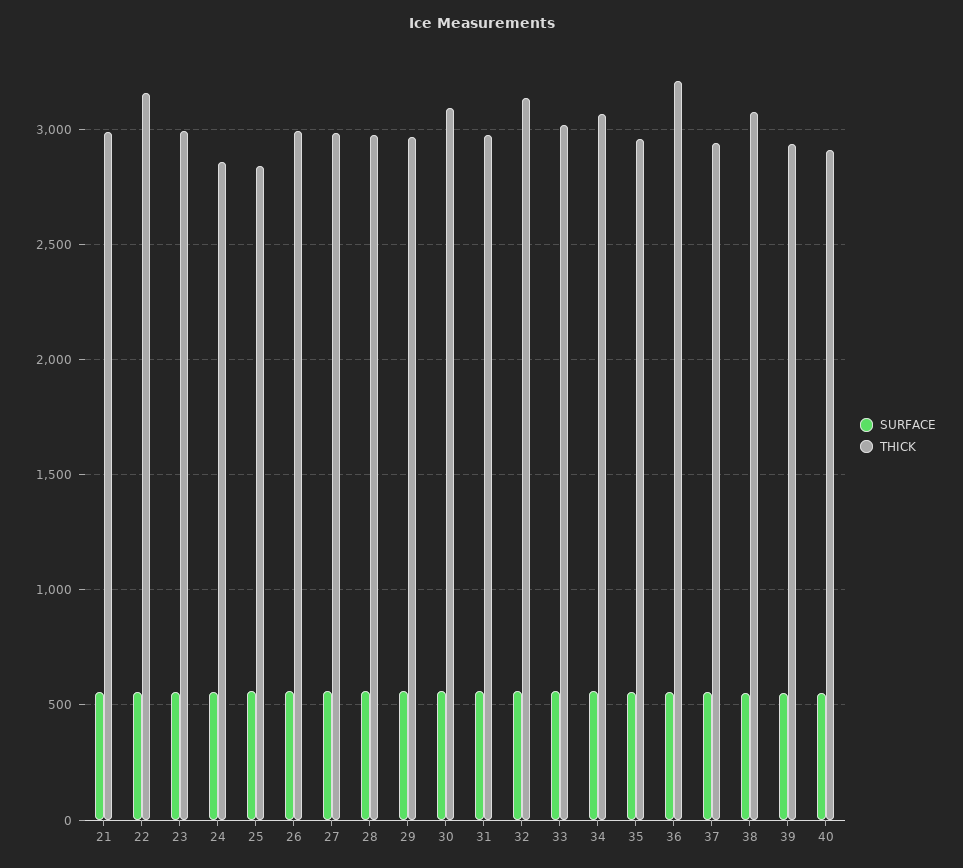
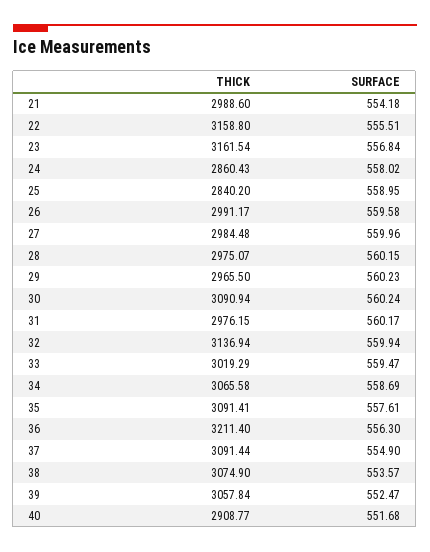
THICK, 23: 3000 -> 3161.54
THICK, 35: 2950 -> 3091.41
THICK, 37: 2950 -> 3091.44
THICK, 39: 2950 -> 3057.84

